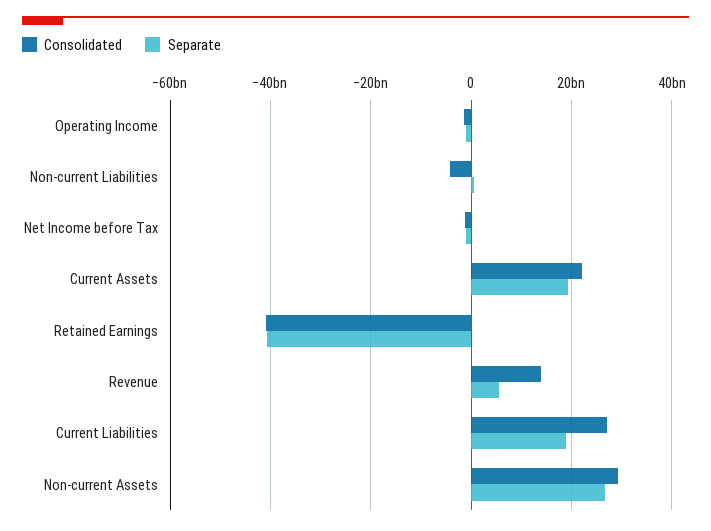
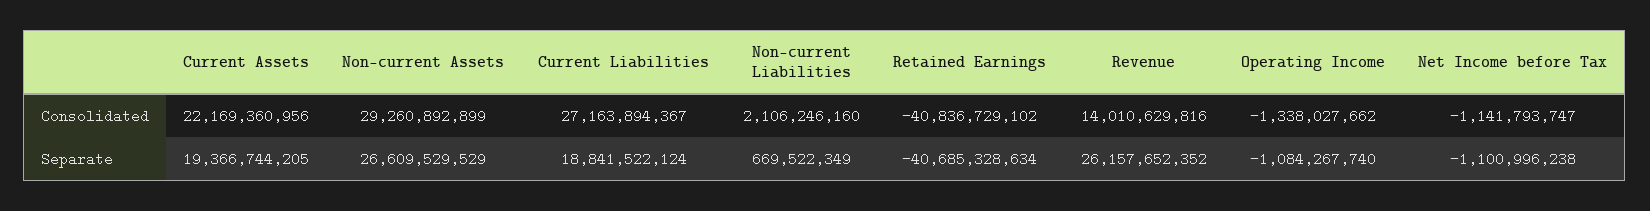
Consolidated, Non-current Liabilities: -4000000000 -> 2106246160
Separate, Revenue: 6000000000 -> 26157652352

